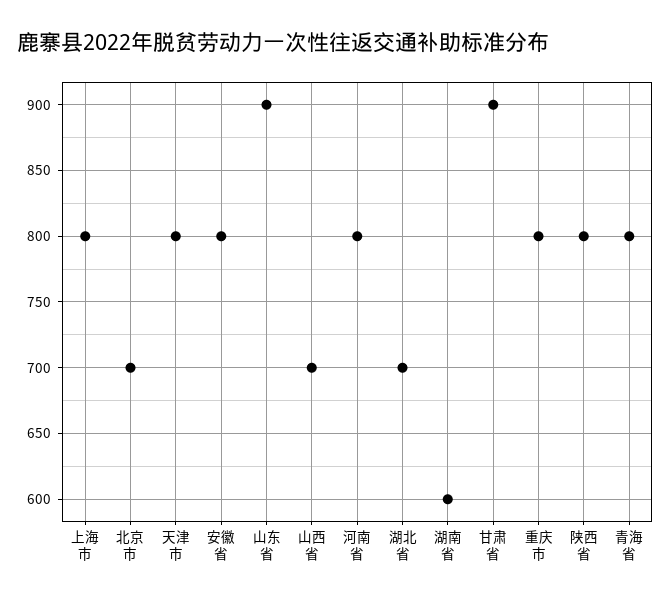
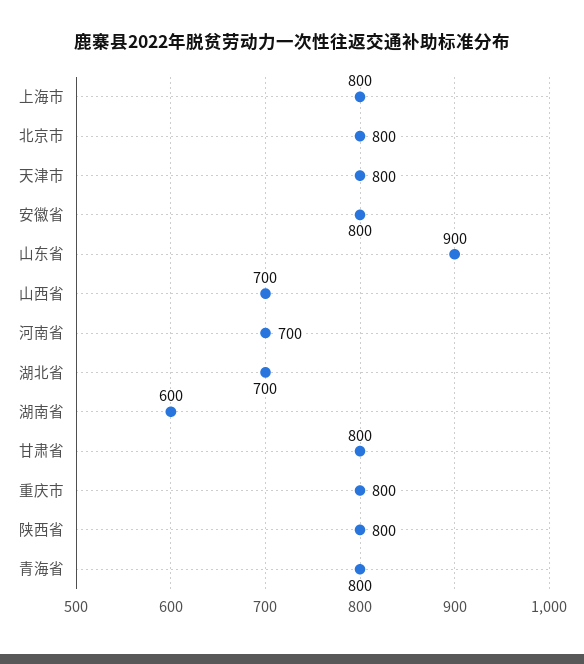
北京市: 700 -> 800
河南省: 800 -> 700
甘肃省: 900 -> 800

